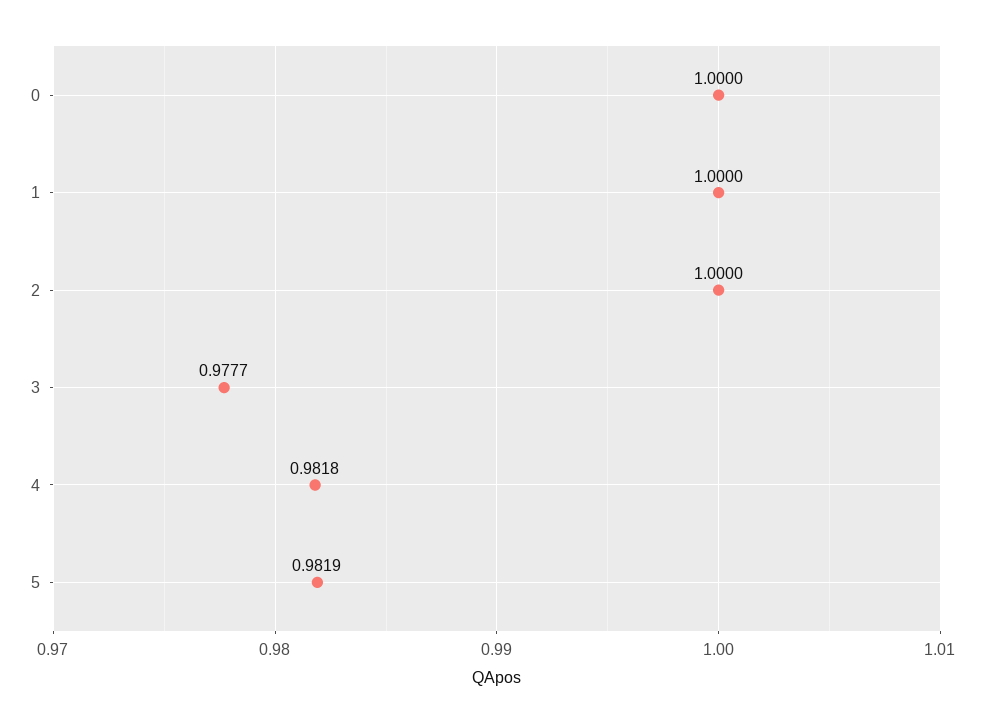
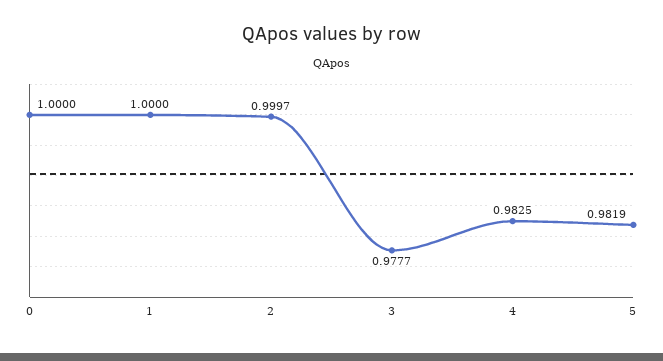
2: 1 -> 0.9997
4: 0.9818 -> 0.9825

